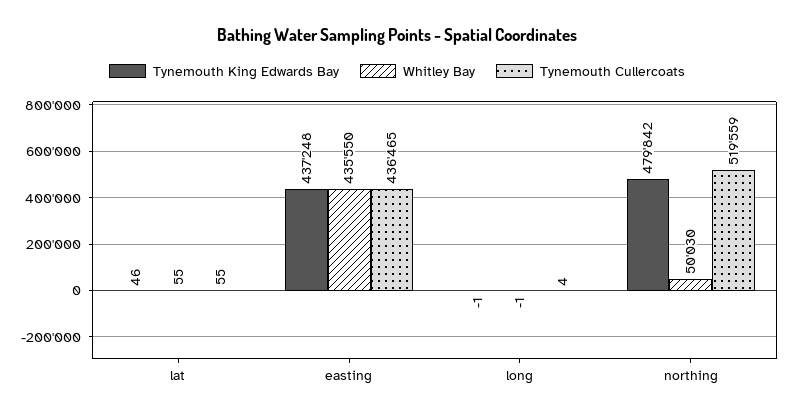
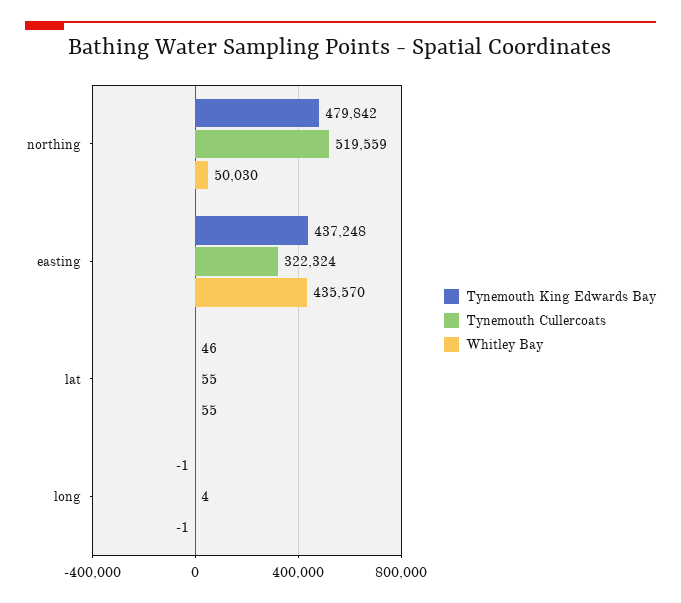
Whitley Bay, easting: 435550 -> 435570
Tynemouth Cullercoats, easting: 436465 -> 322324

